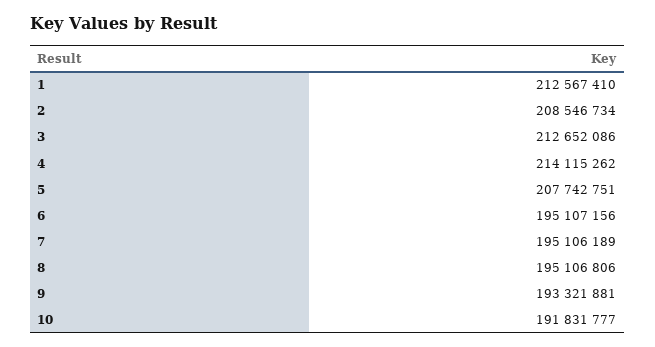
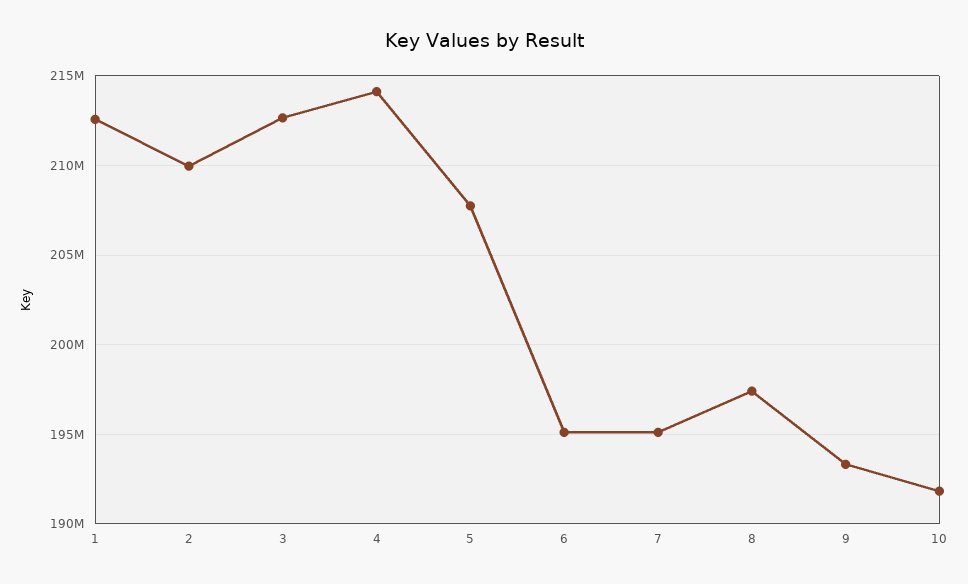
2: 208546734 -> 210000000
8: 195106806 -> 197500000

